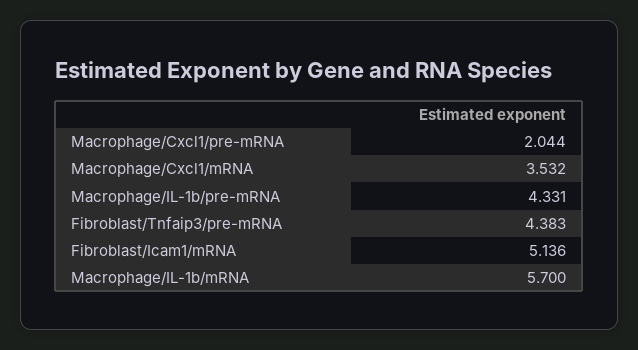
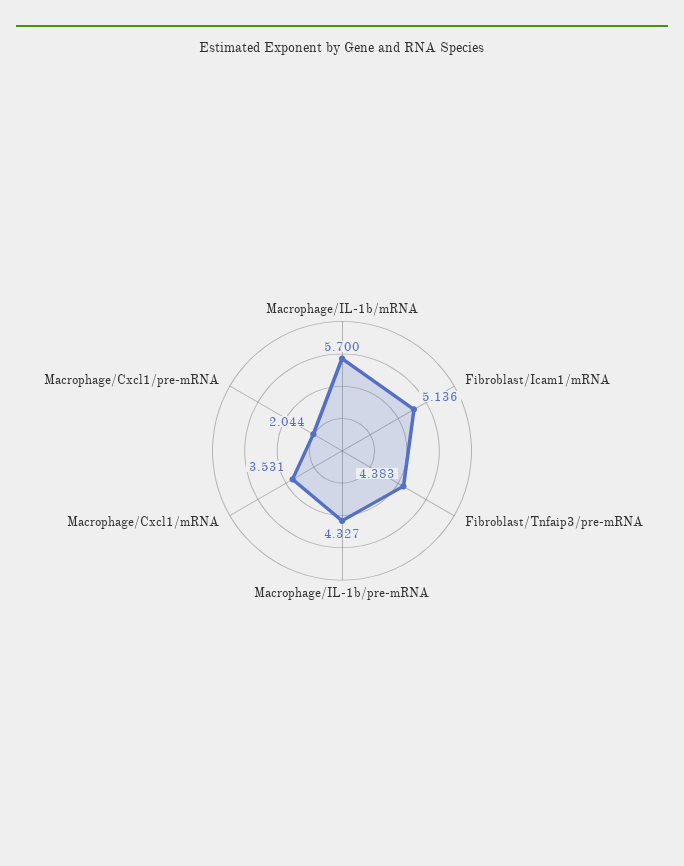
Macrophage/Cxcl1/mRNA: 3.532 -> 3.531
Macrophage/IL-1b/pre-mRNA: 4.331 -> 4.327

